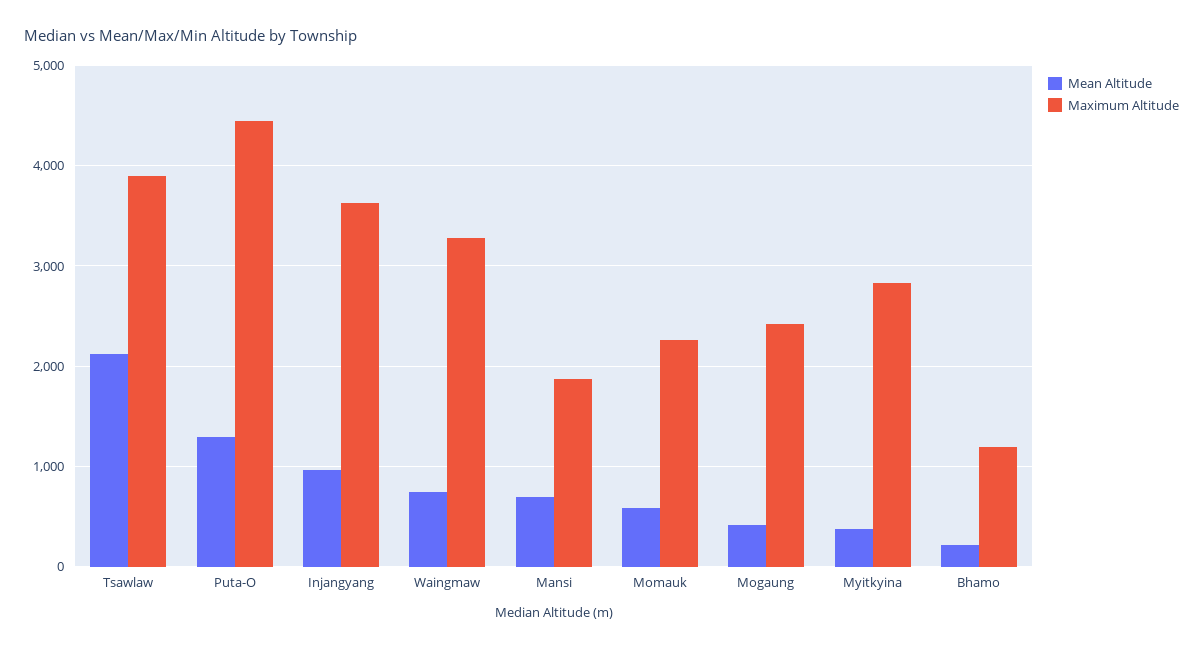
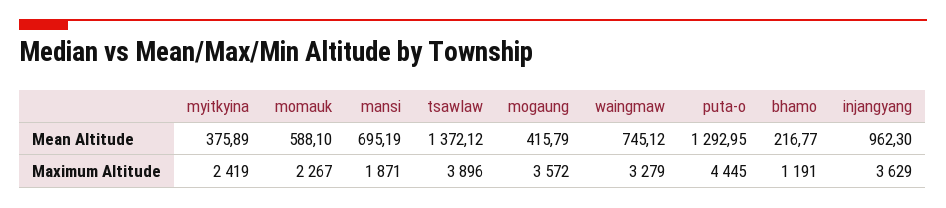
Mean Altitude, Tsawlaw: 2100 -> 1372.12
Maximum Altitude, Mogaung: 2400 -> 3572
Maximum Altitude, Myitkyina: 2800 -> 2419

